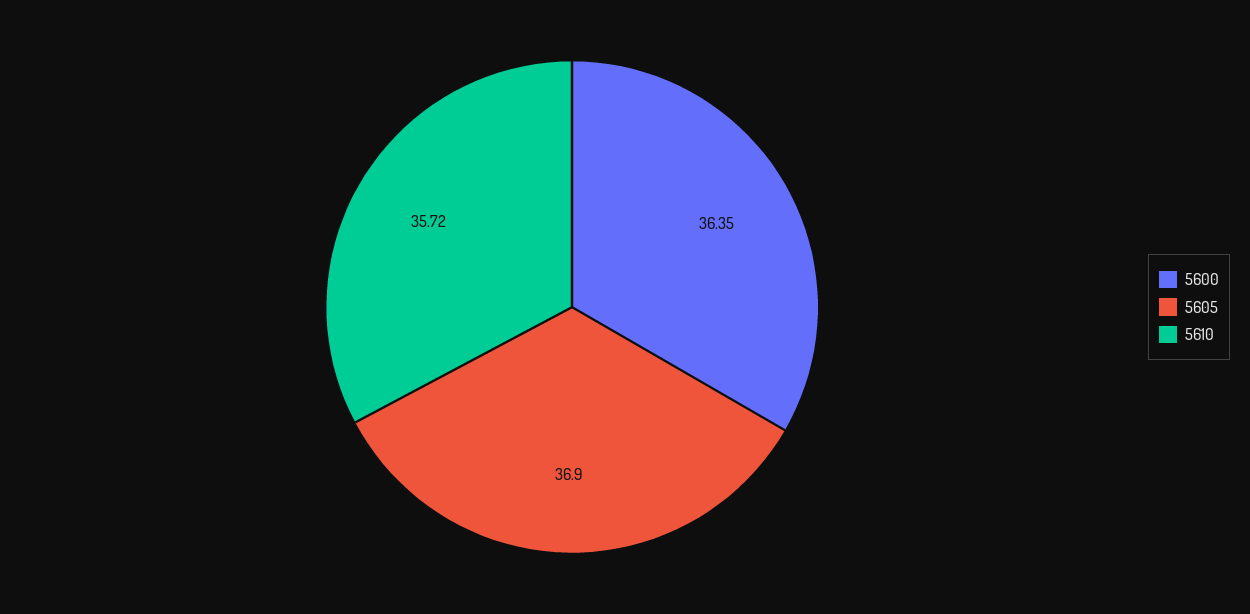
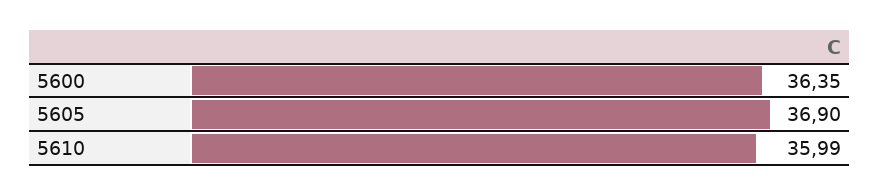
5610: 35.72 -> 35.99

